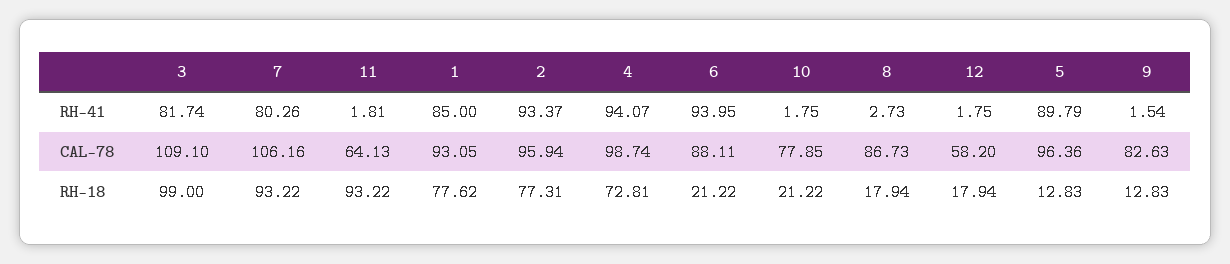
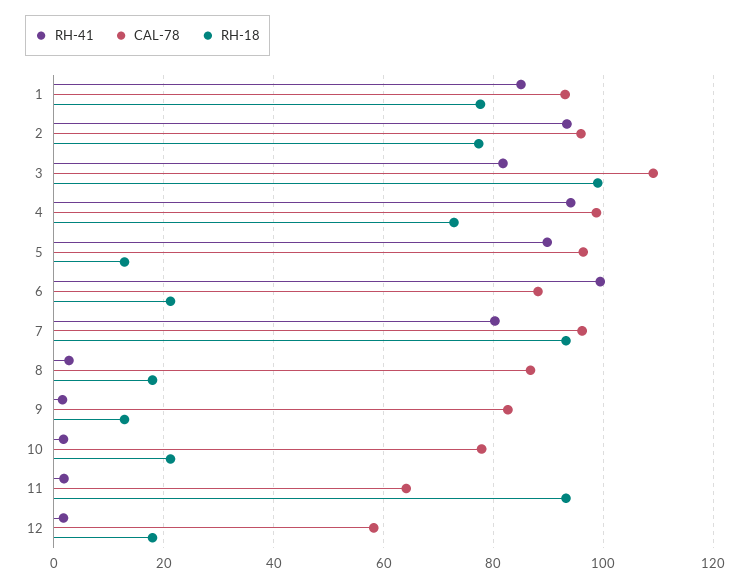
RH-41, 6: 93.95 -> 100
CAL-78, 7: 106.16 -> 96

